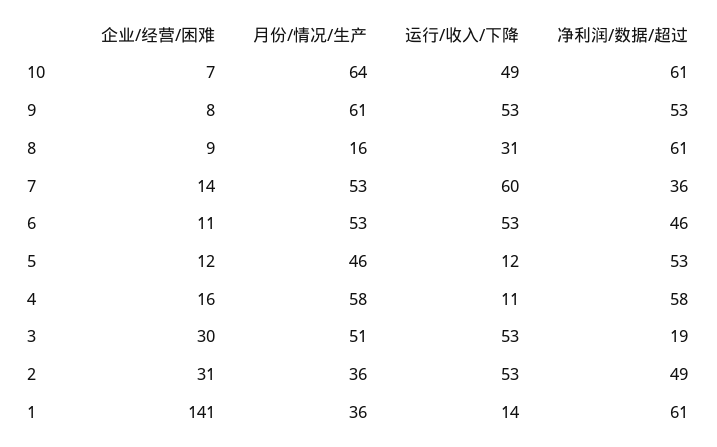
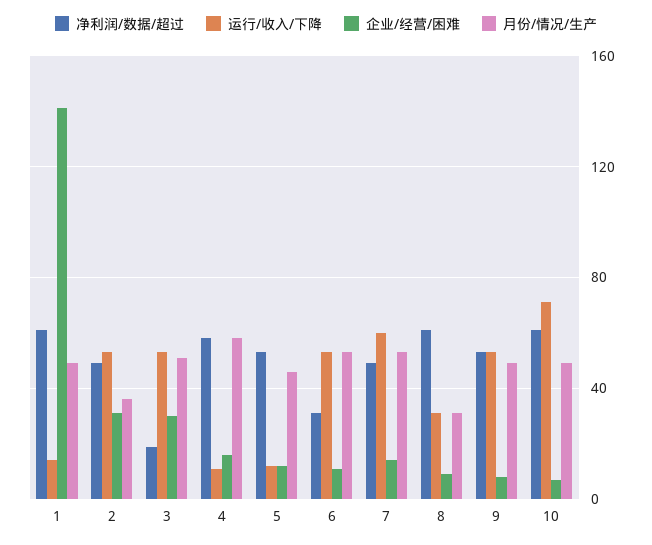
月份/情况/生产, 10: 64 -> 50
运行/收入/下降, 10: 49 -> 70
月份/情况/生产, 9: 61 -> 50
月份/情况/生产, 8: 16 -> 30
净利润/数据/超过, 7: 36 -> 50
净利润/数据/超过, 6: 46 -> 30
月份/情况/生产, 1: 36 -> 50

